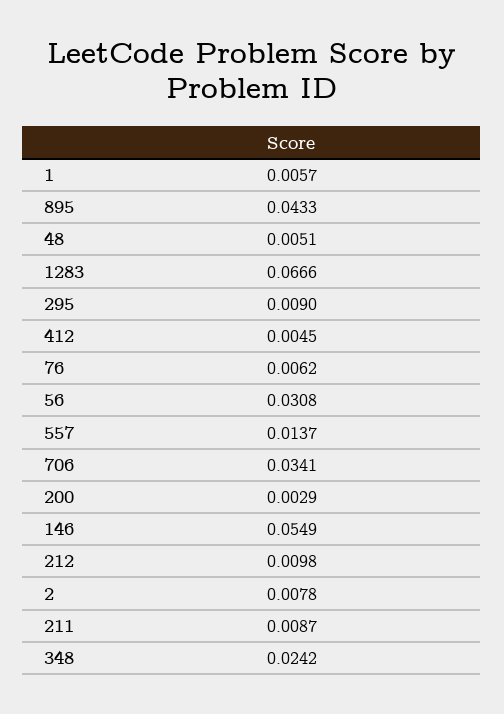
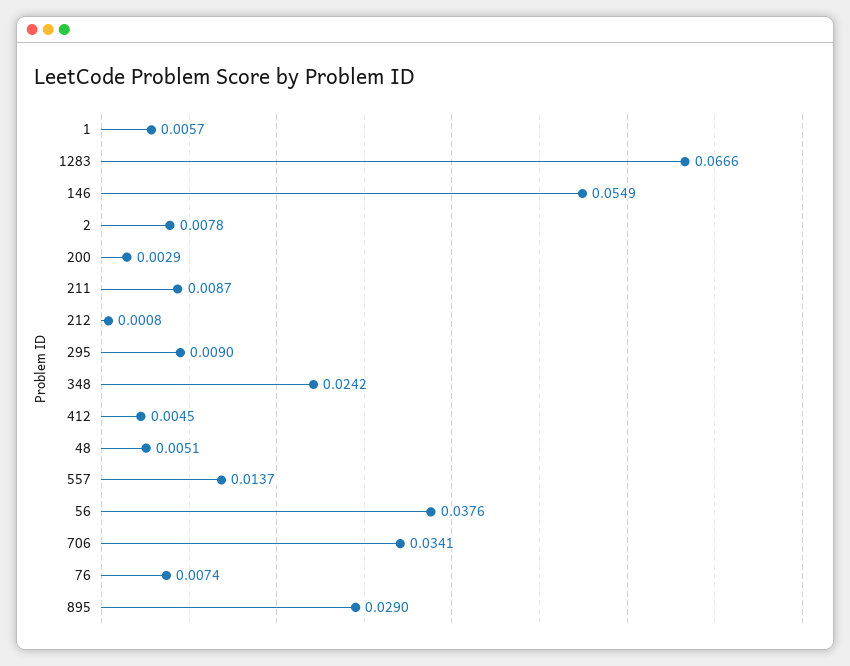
895: 0.0433 -> 0.029
76: 0.0062 -> 0.0074
56: 0.0308 -> 0.0376
212: 0.0098 -> 0.0008

